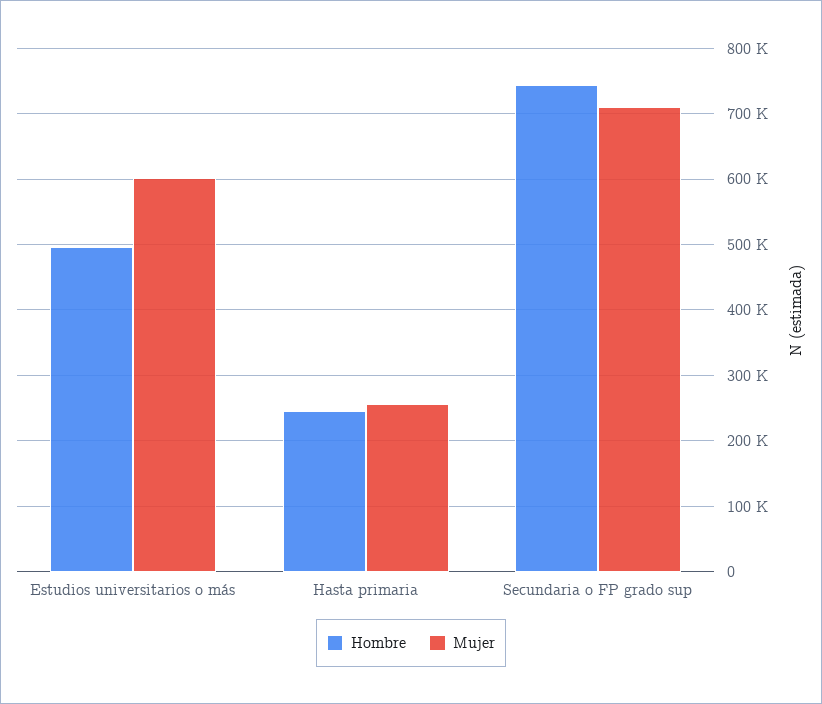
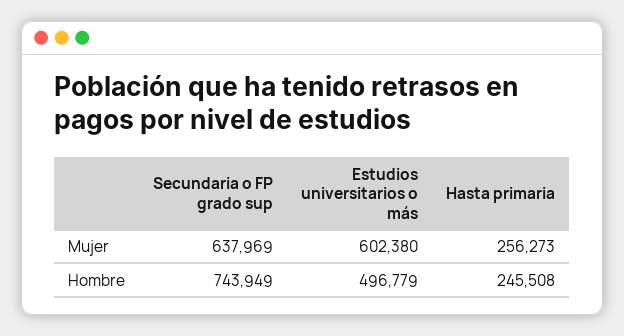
Mujer, Secundaria o FP grado sup: 710000 -> 637969

